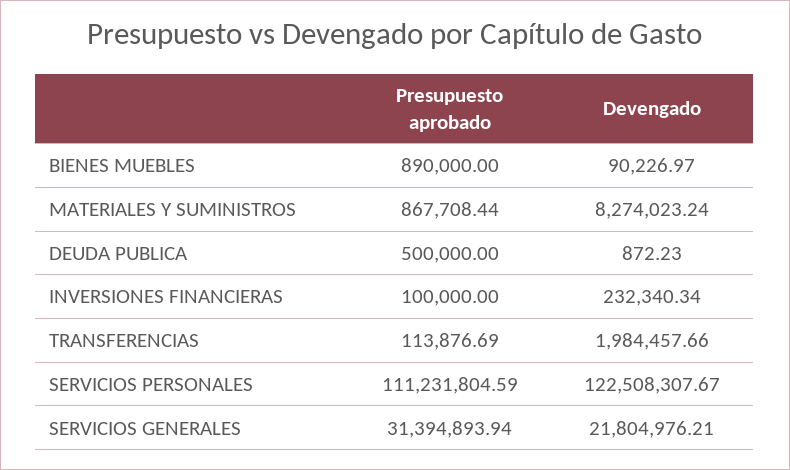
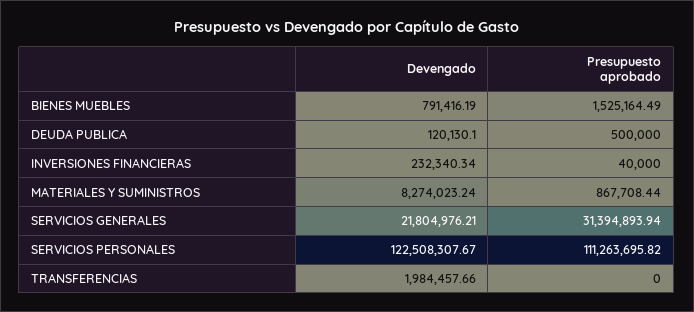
Presupuesto aprobado, BIENES MUEBLES: 890000 -> 1525164.49
Devengado, BIENES MUEBLES: 90226.97 -> 791416.19
Devengado, DEUDA PUBLICA: 872.23 -> 120130.1
Presupuesto aprobado, INVERSIONES FINANCIERAS: 100000 -> 40000
Presupuesto aprobado, TRANSFERENCIAS: 113876.69 -> 0
Presupuesto aprobado, SERVICIOS PERSONALES: 111231804.59 -> 111263695.82

